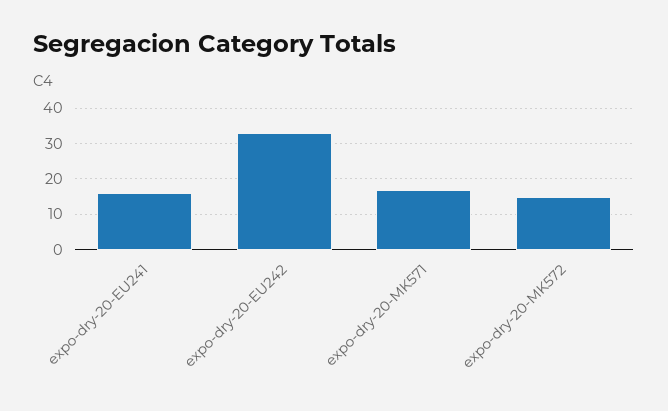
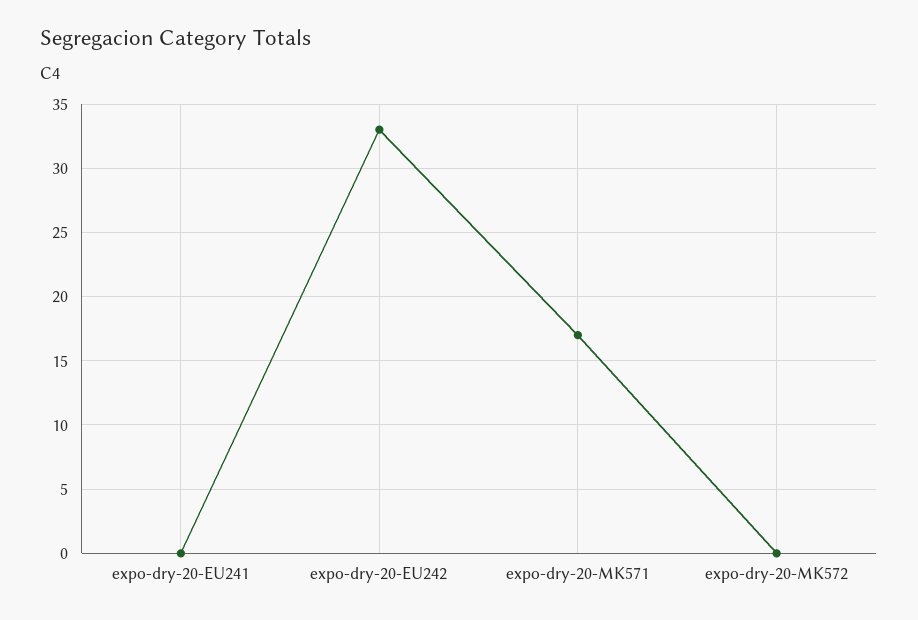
expo-dry-20-EU241: 15 -> 0
expo-dry-20-MK572: 15 -> 0

